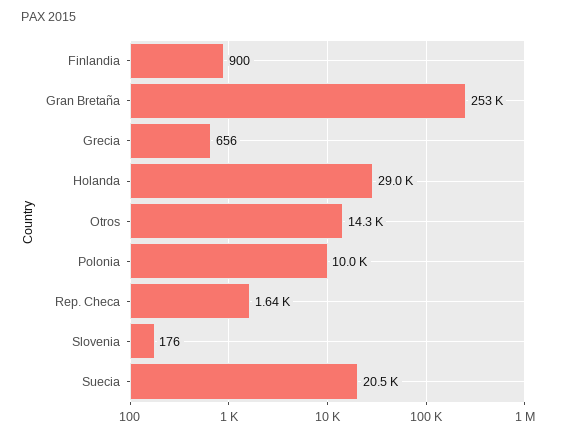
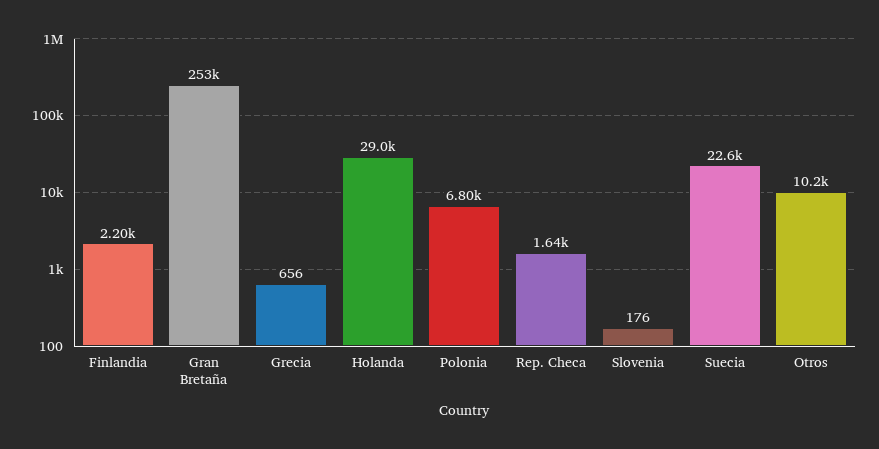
Finlandia: 900 -> 2200
Otros: 14300 -> 10200
Polonia: 10000 -> 6800
Suecia: 20500 -> 22600

